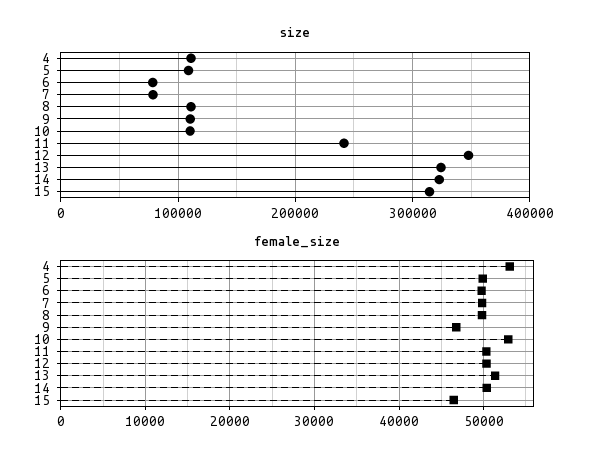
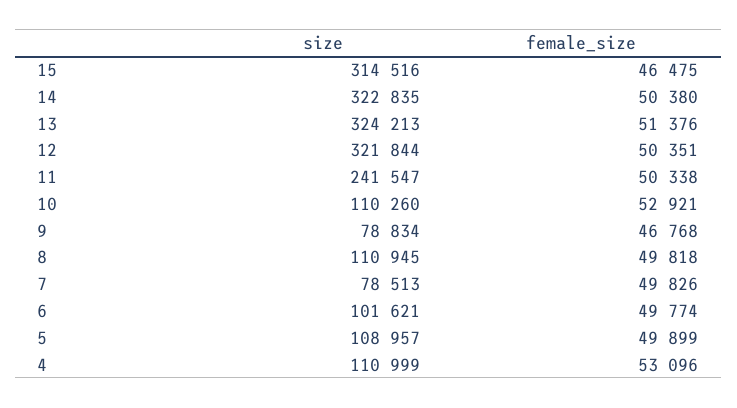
size, 6: 80000 -> 101621
size, 9: 110000 -> 78834
size, 12: 350000 -> 321844

